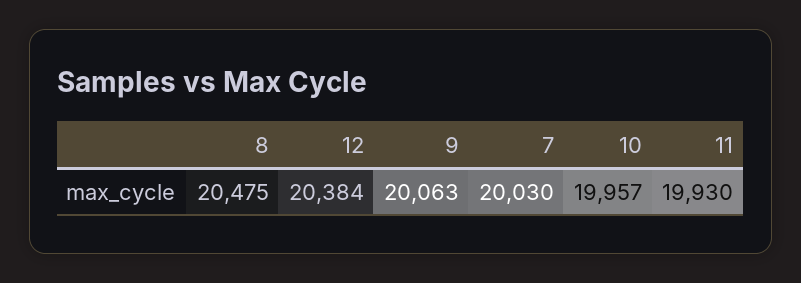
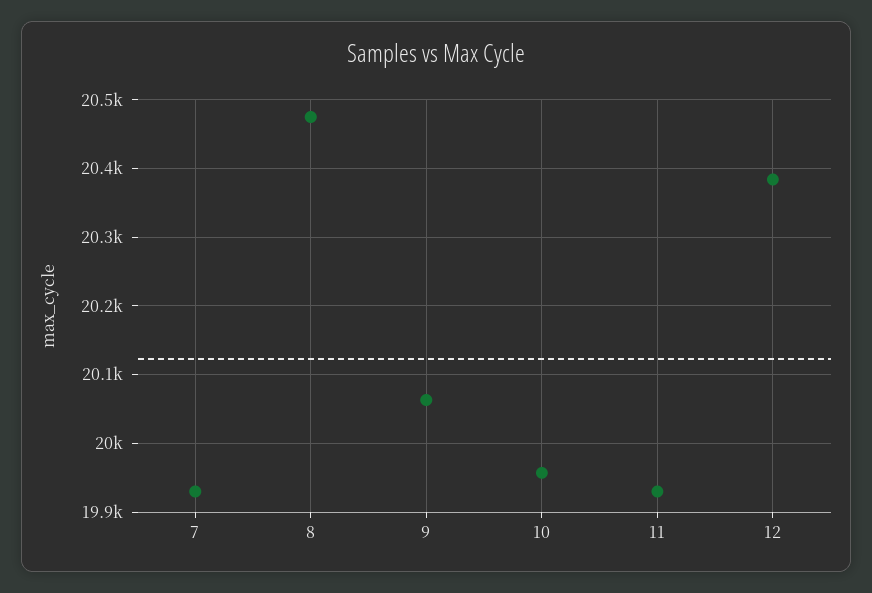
7: 20030 -> 19930

